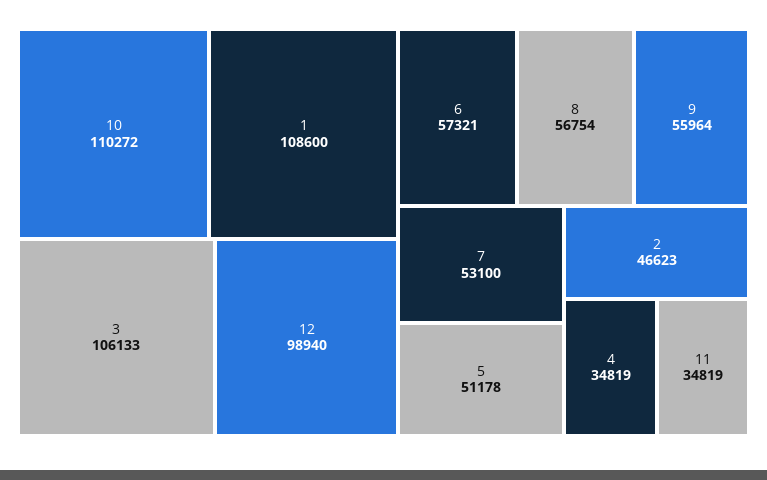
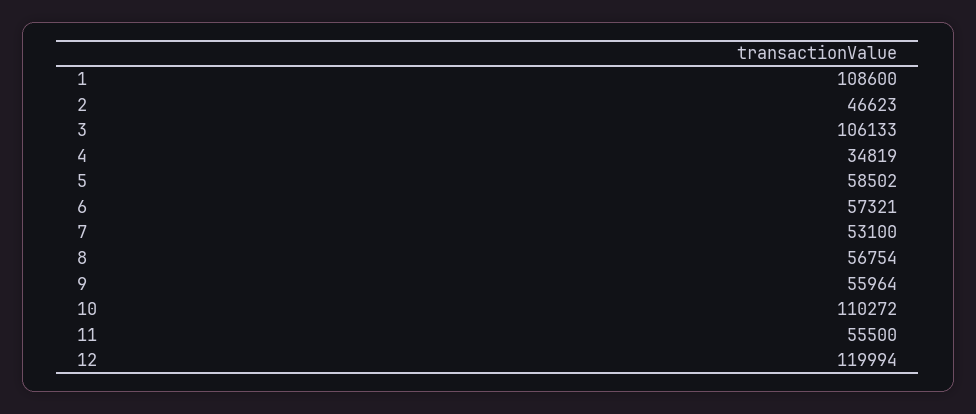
12: 98940 -> 119994
5: 51178 -> 58502
11: 34819 -> 55500

